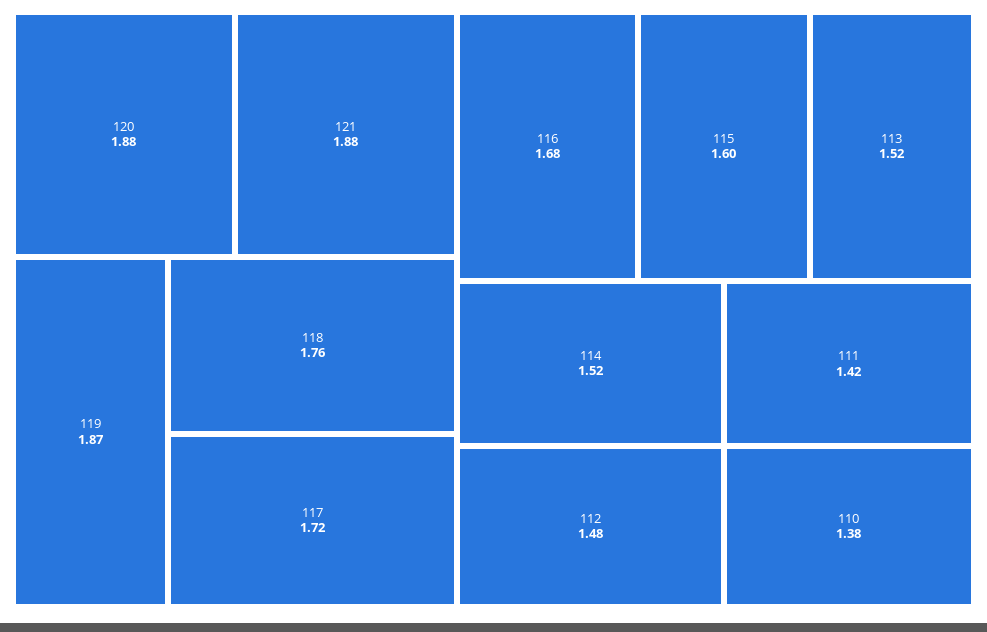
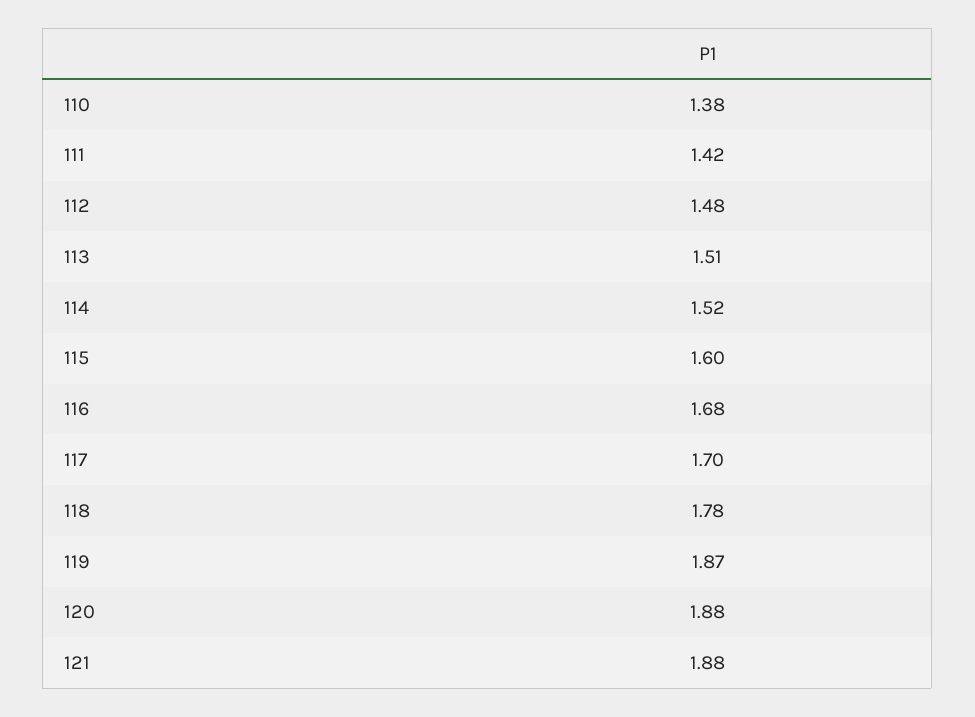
118: 1.76 -> 1.78
117: 1.72 -> 1.7
113: 1.52 -> 1.51

